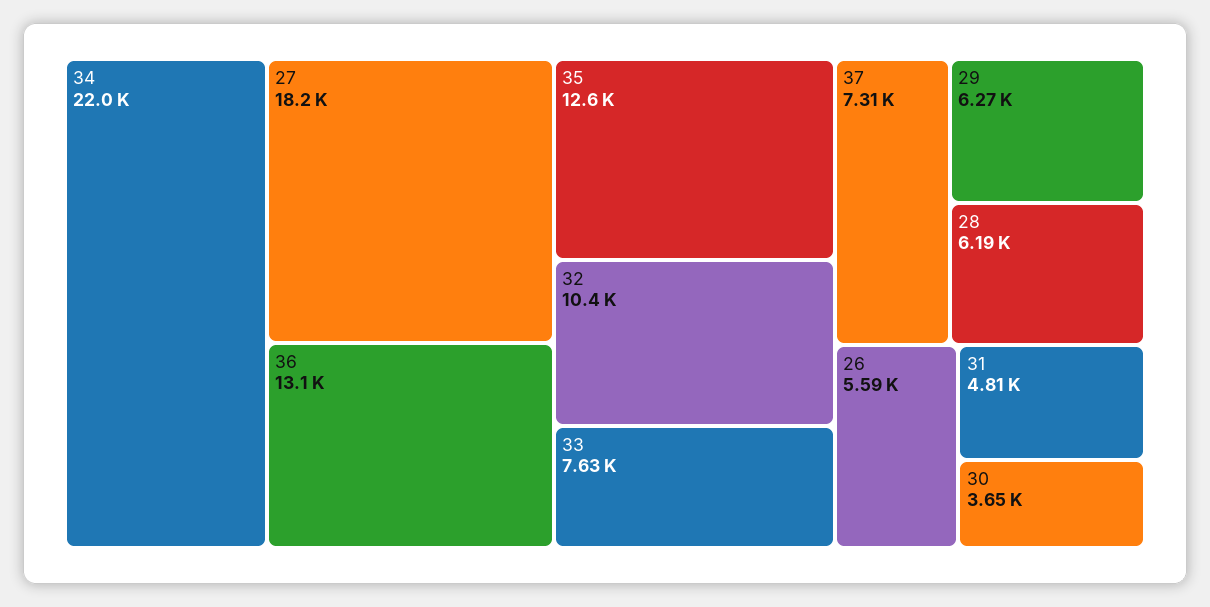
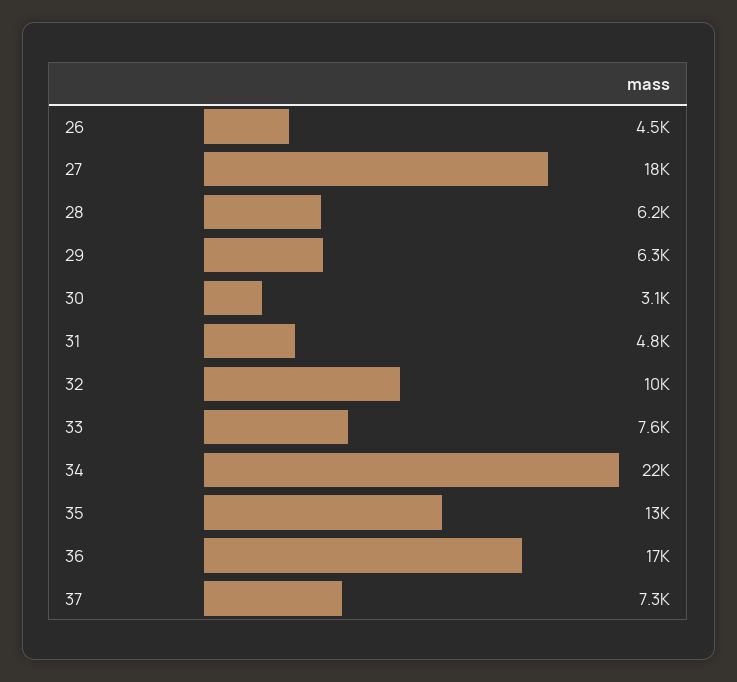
36: 13100 -> 17000
26: 5590 -> 4500
30: 3650 -> 3100

